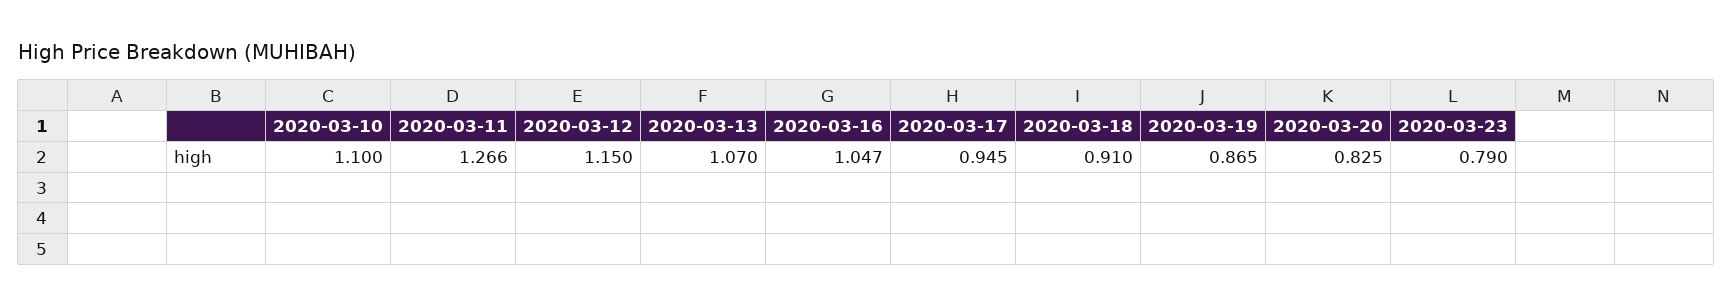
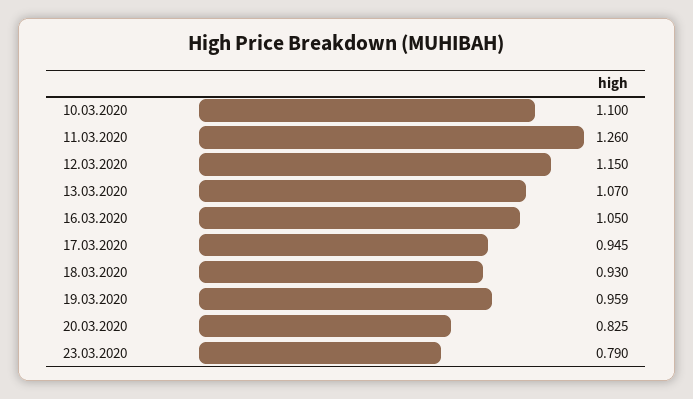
2020-03-11: 1.266 -> 1.26
2020-03-16: 1.047 -> 1.05
2020-03-18: 0.91 -> 0.93
2020-03-19: 0.865 -> 0.959

